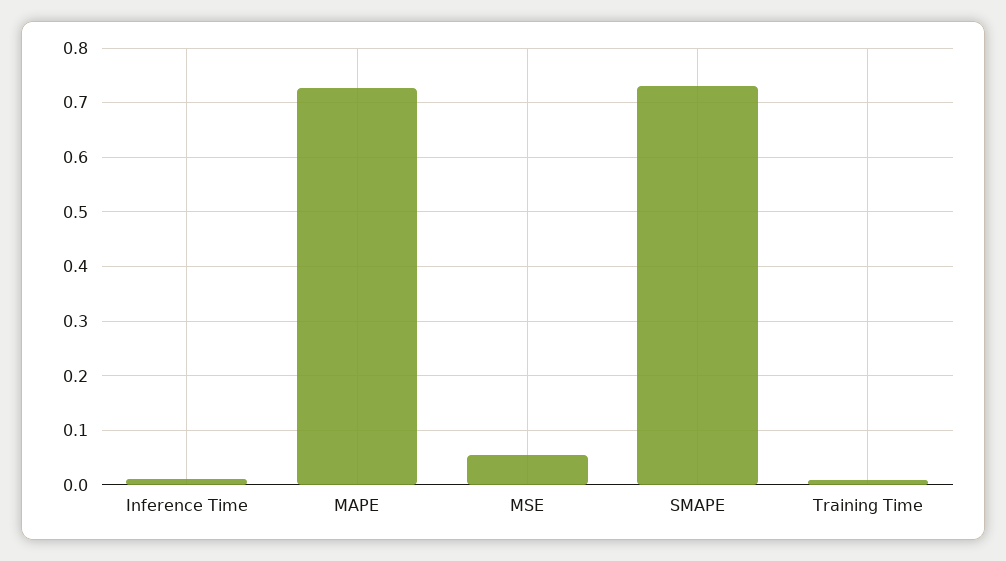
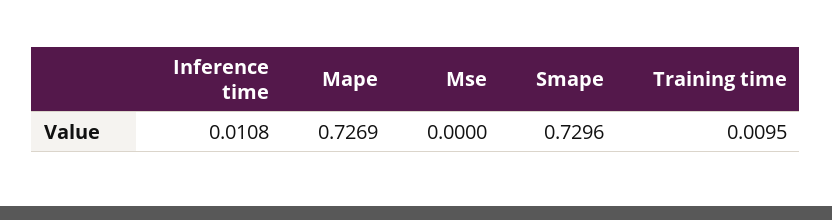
MSE: 0.06 -> 0

